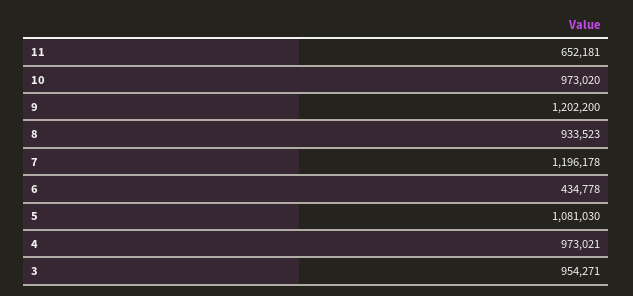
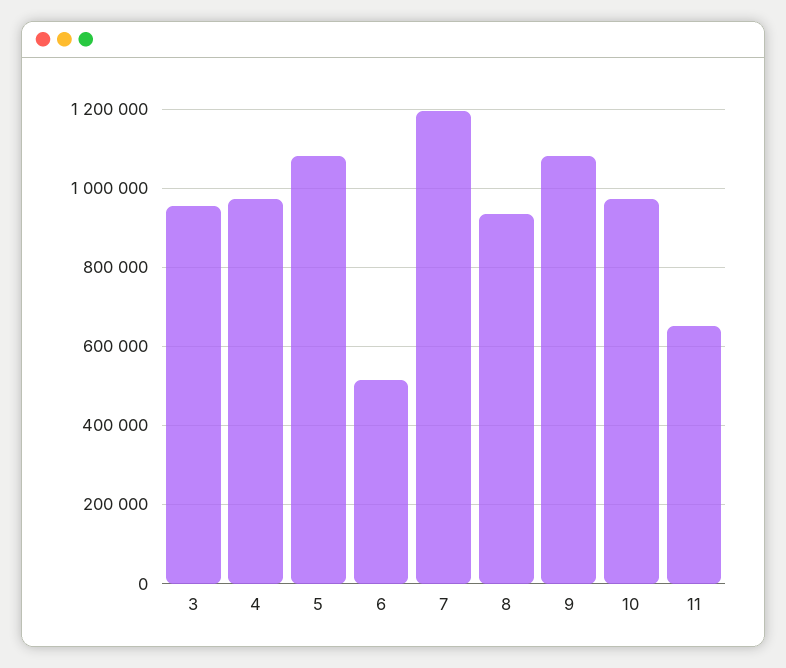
9: 1202200 -> 1080000
6: 434778 -> 520000

